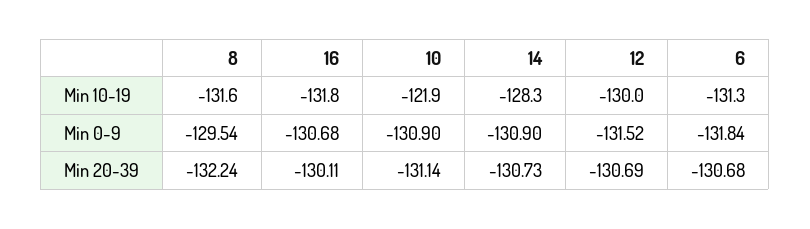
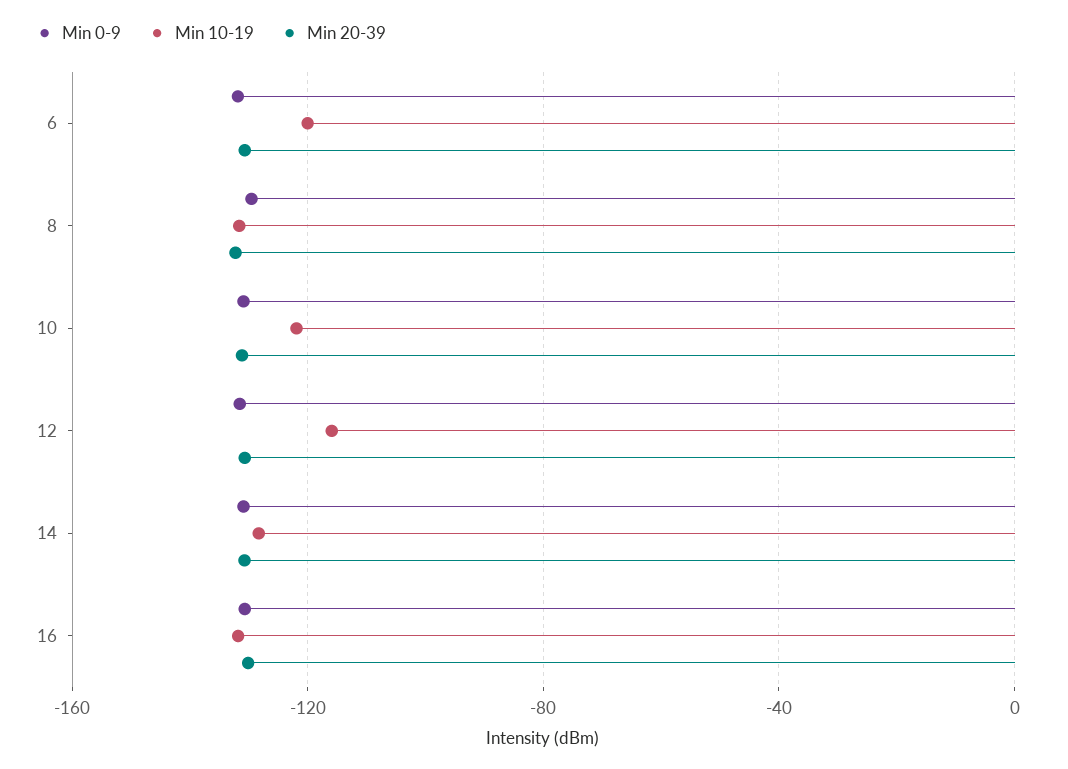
Min 10-19, 12: -130 -> -115
Min 10-19, 6: -131.3 -> -120

